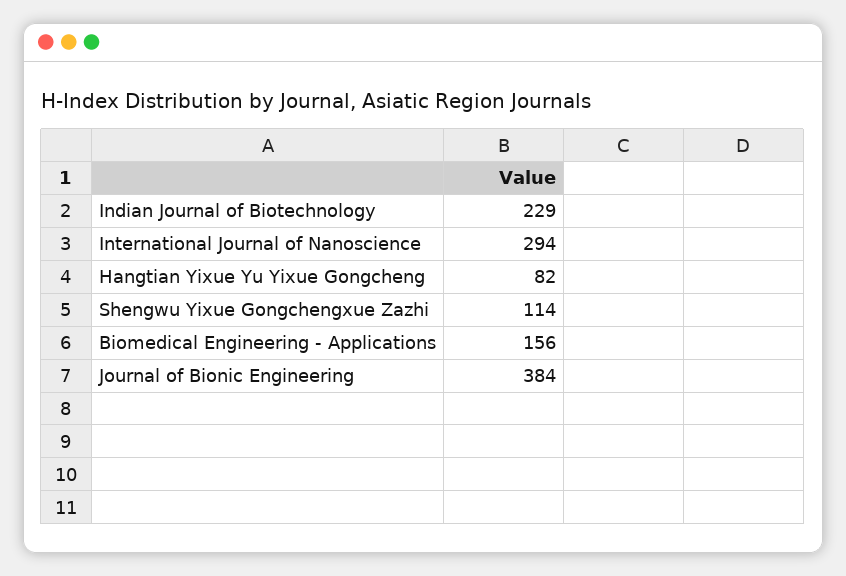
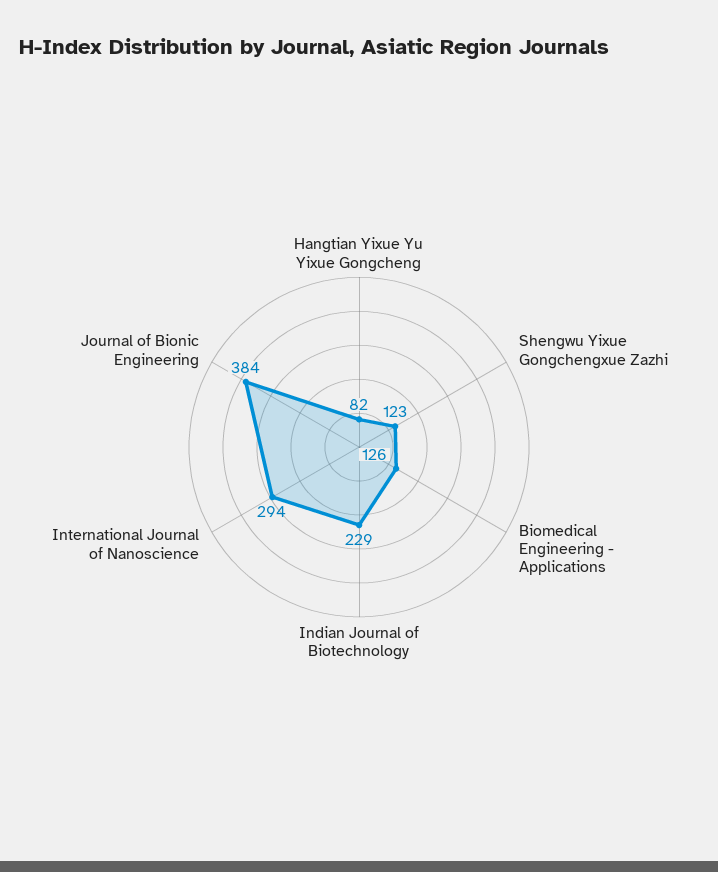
Shengwu Yixue Gongchengxue Zazhi: 114 -> 123
Biomedical Engineering - Applications: 156 -> 126

